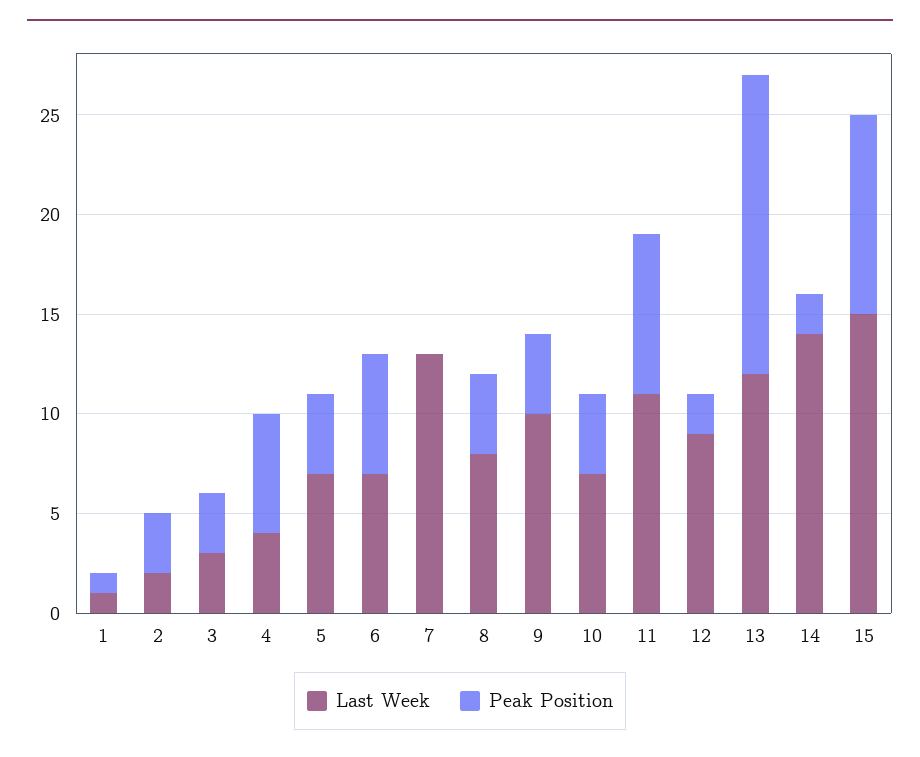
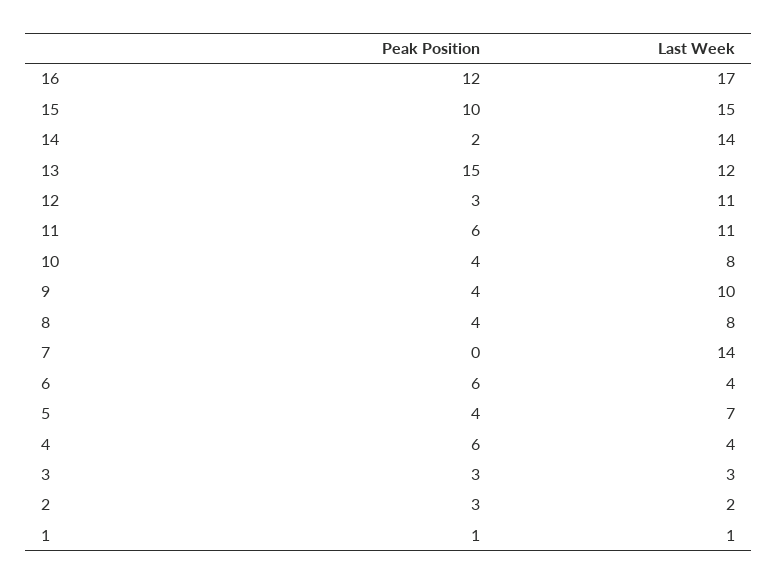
Last Week, 6: 7 -> 4
Last Week, 7: 13 -> 14
Last Week, 10: 7 -> 8
Peak Position, 11: 8 -> 6
Last Week, 12: 9 -> 11
Peak Position, 12: 2 -> 3
Peak Position, 16: none -> 12
Last Week, 16: none -> 17

